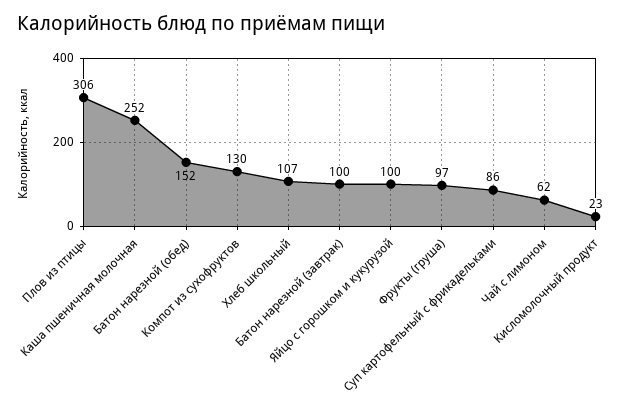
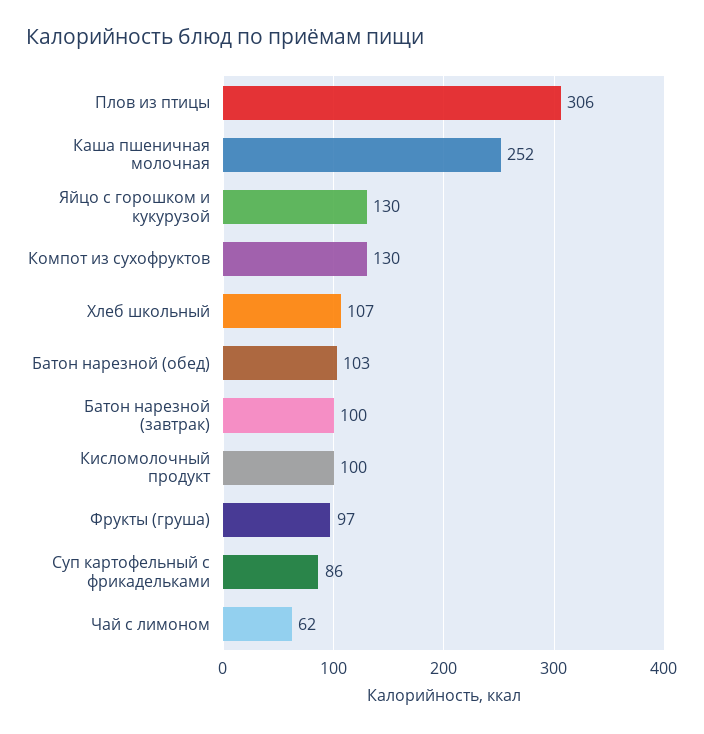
Батон нарезной (обед): 152 -> 103
Яйцо с горошком и кукурузой: 100 -> 130
Кисломолочный продукт: 23 -> 100

